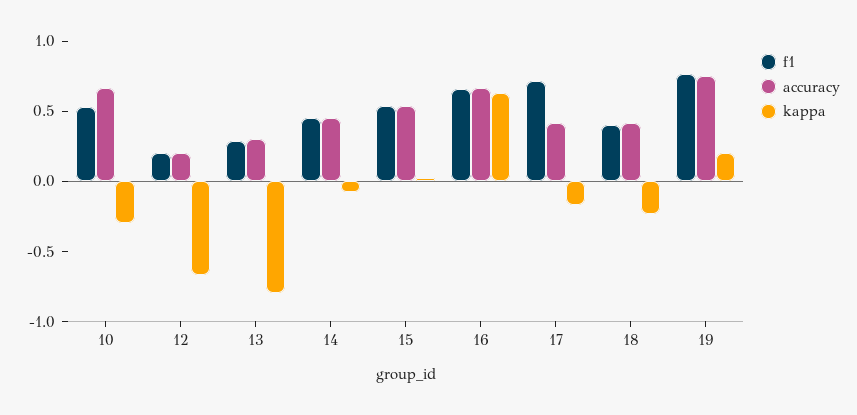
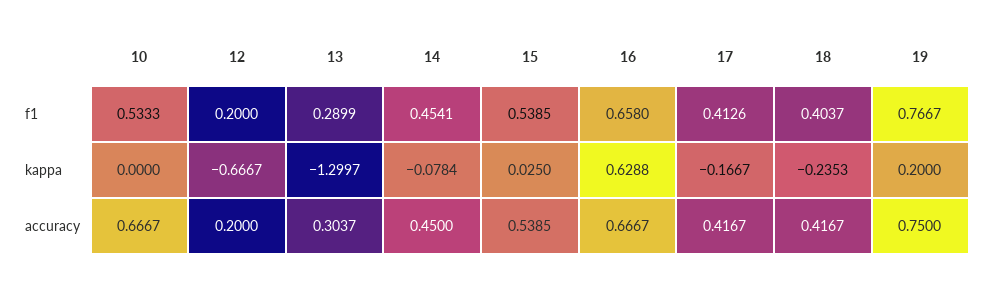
kappa, 10: -0.3 -> 0
kappa, 13: -0.8 -> -1.2997
f1, 17: 0.7 -> 0.4126

